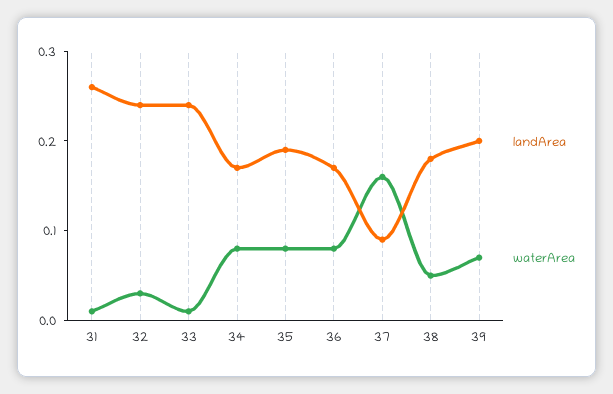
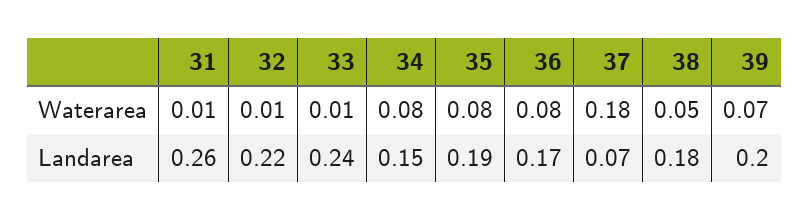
landArea, 32: 0.24 -> 0.22
waterArea, 32: 0.03 -> 0.01
landArea, 34: 0.17 -> 0.15
landArea, 37: 0.09 -> 0.07
waterArea, 37: 0.16 -> 0.18

